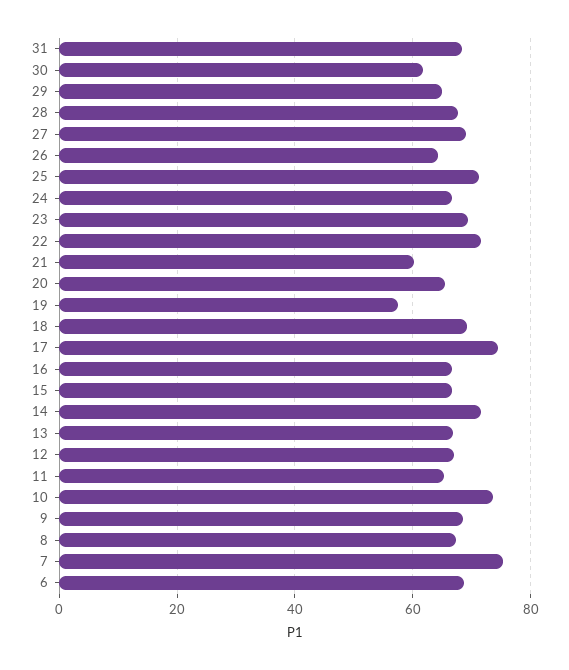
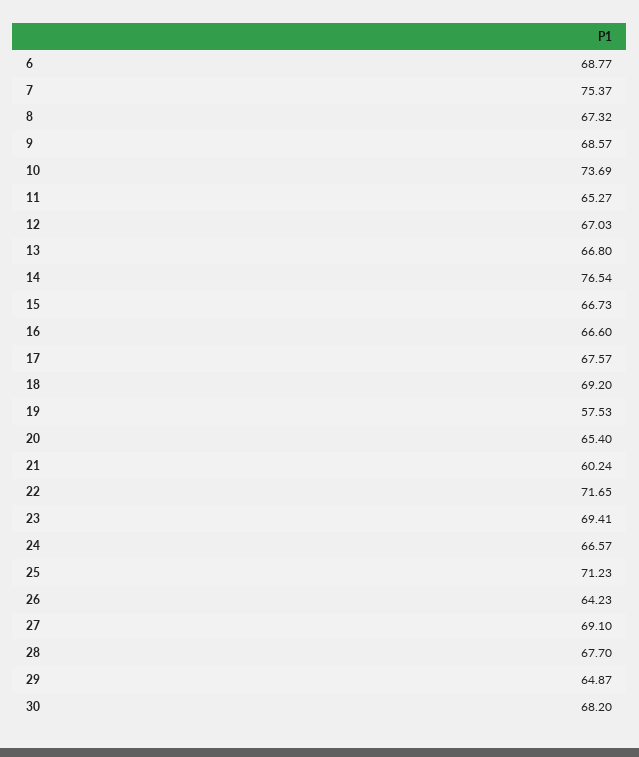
31: 68 -> none
30: 62 -> 68.2
17: 74 -> 67.57
14: 72 -> 76.54

